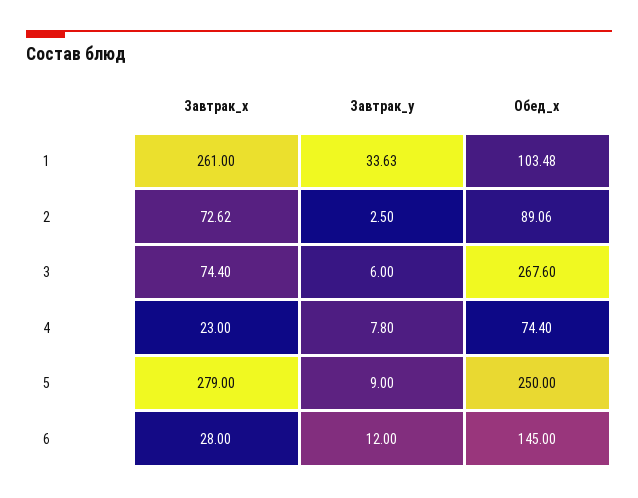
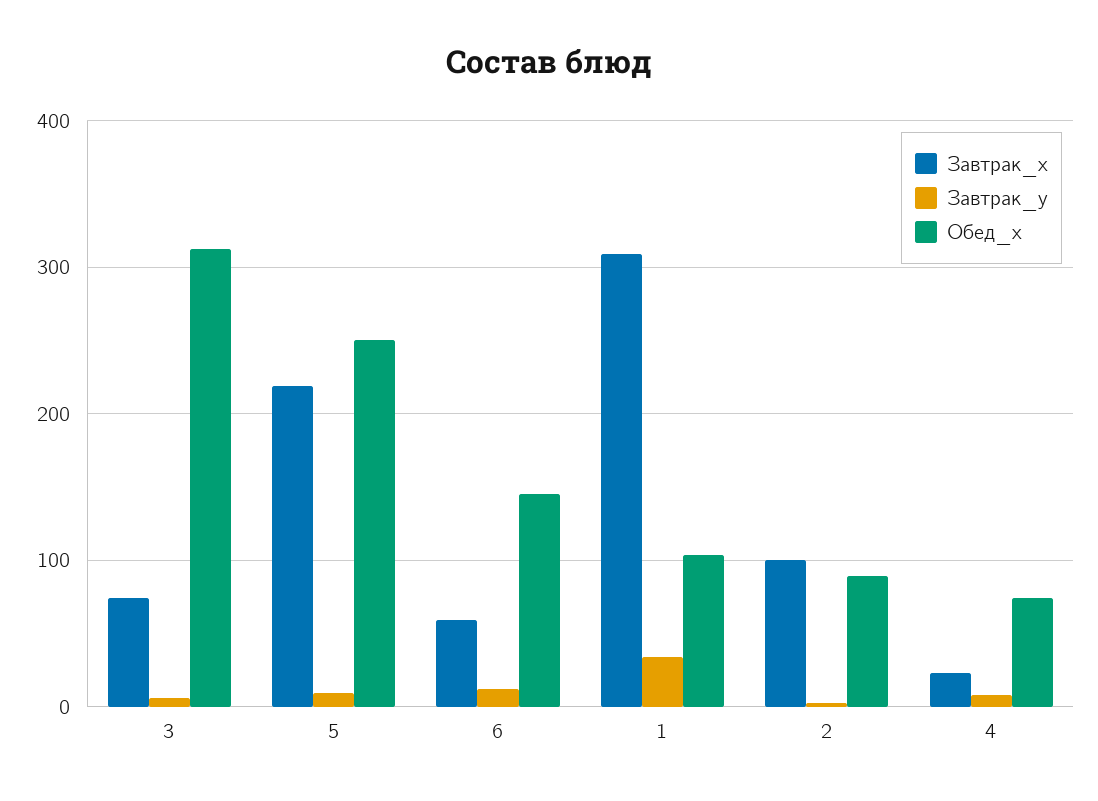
Завтрак_x, 1: 261 -> 310
Завтрак_x, 2: 72.62 -> 100
Обед_x, 3: 267.6 -> 310
Завтрак_x, 5: 279 -> 220
Завтрак_x, 6: 28 -> 60

